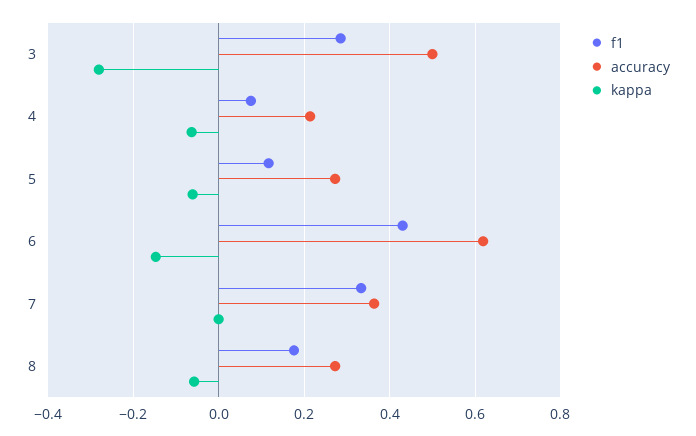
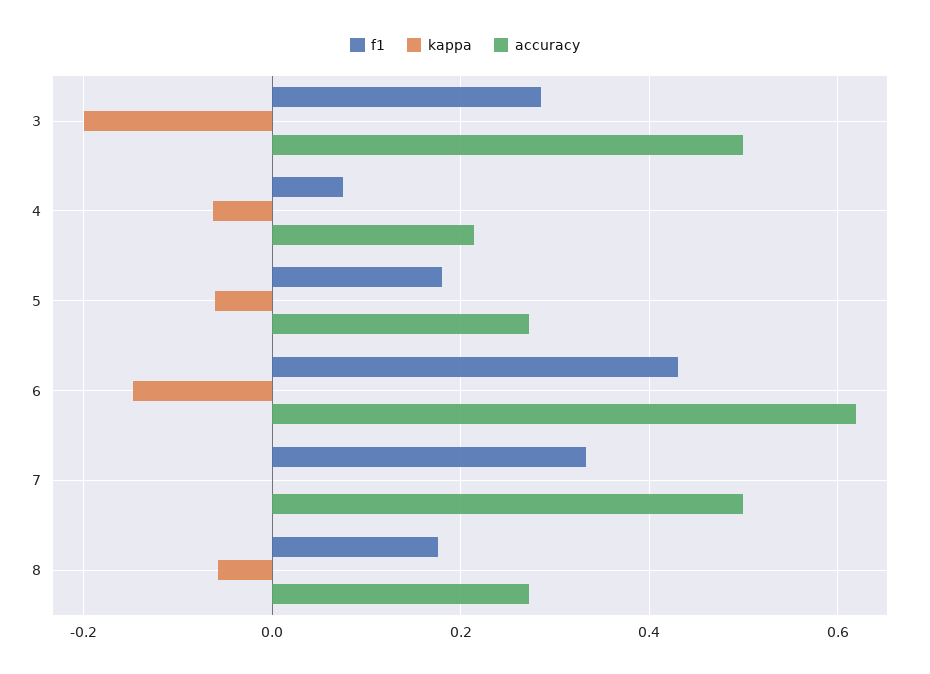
kappa, 3: -0.28 -> -0.2
f1, 5: 0.12 -> 0.18
accuracy, 7: 0.36 -> 0.5

